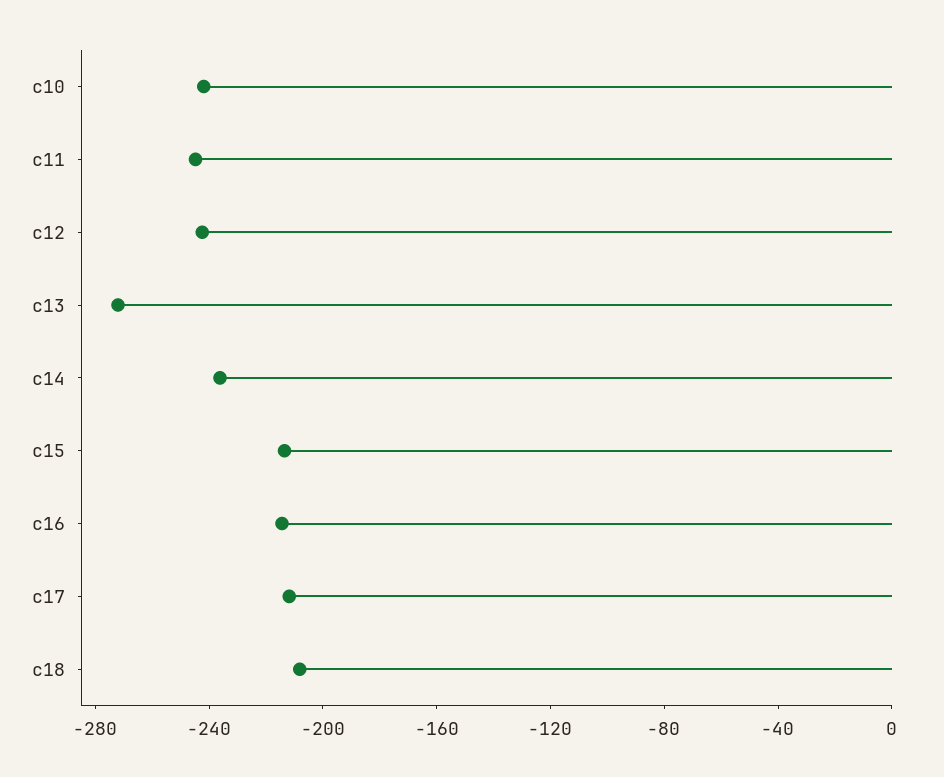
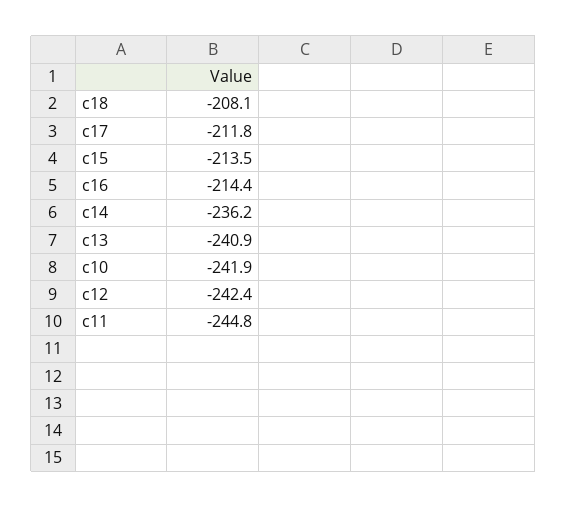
c13: -270 -> -240.9

